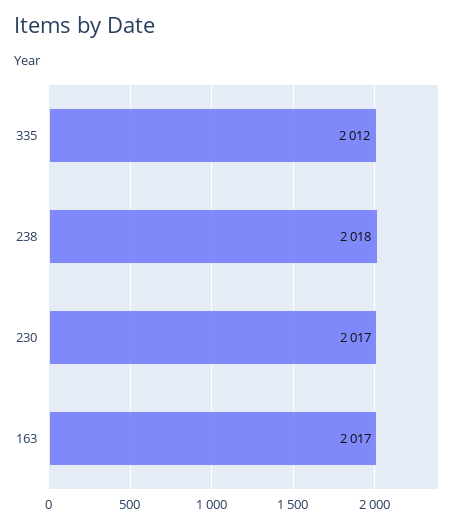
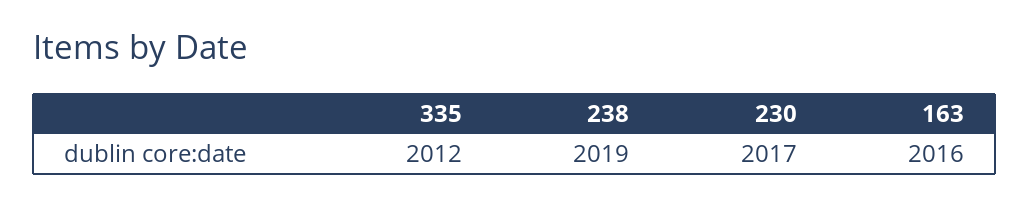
238: 2018 -> 2019
163: 2017 -> 2016

